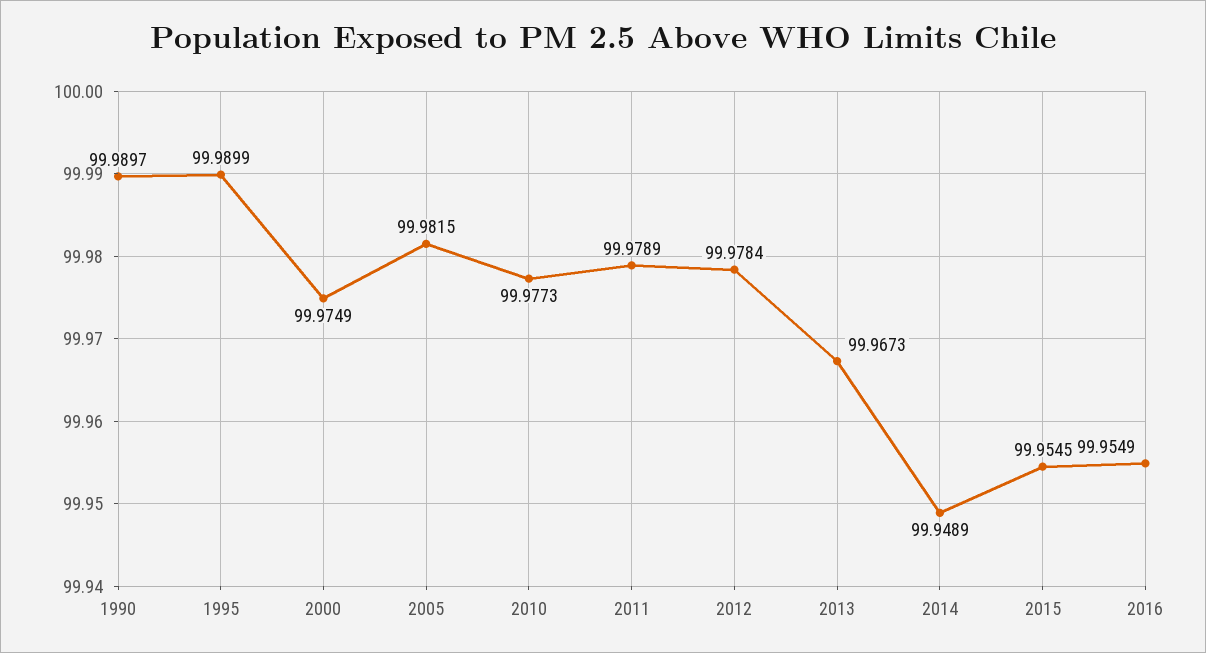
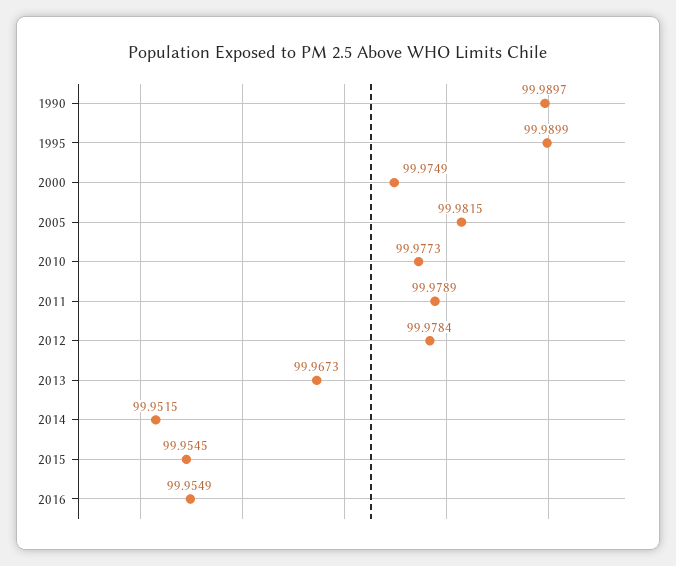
2014: 99.9489 -> 99.9515

